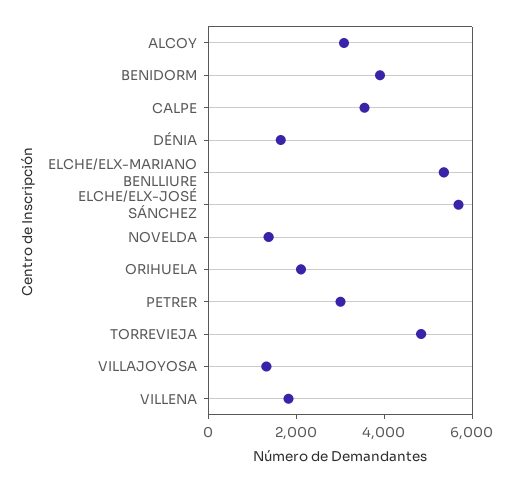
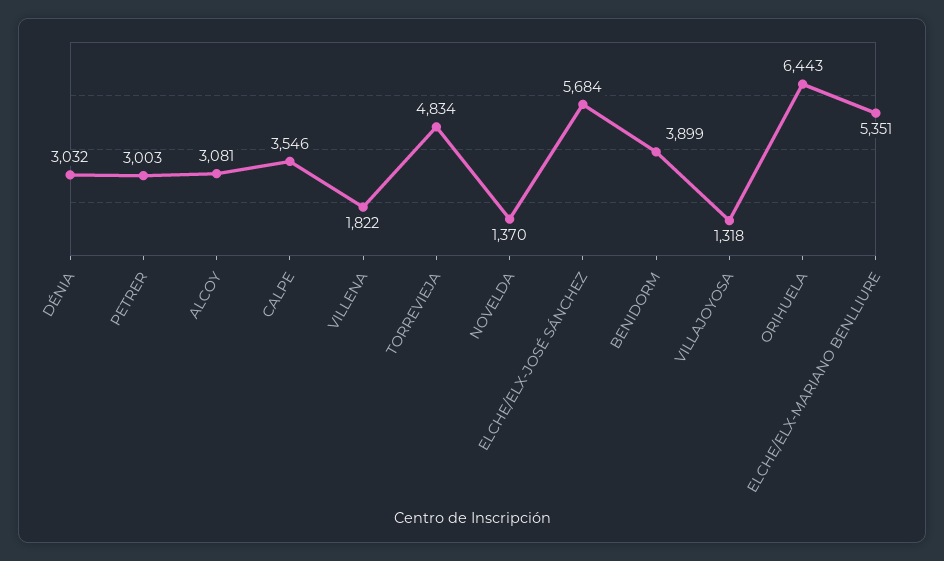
DÉNIA: 1500 -> 3032
ORIHUELA: 2000 -> 6443

